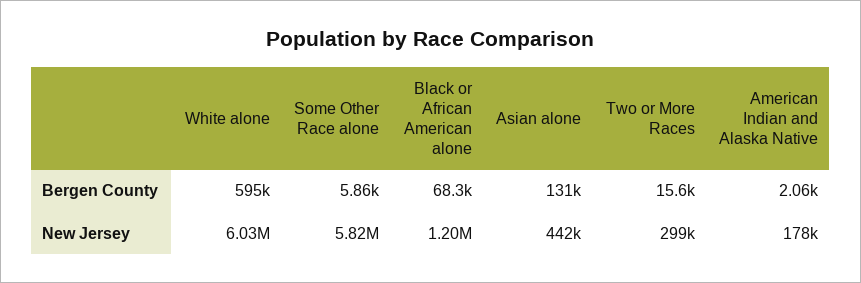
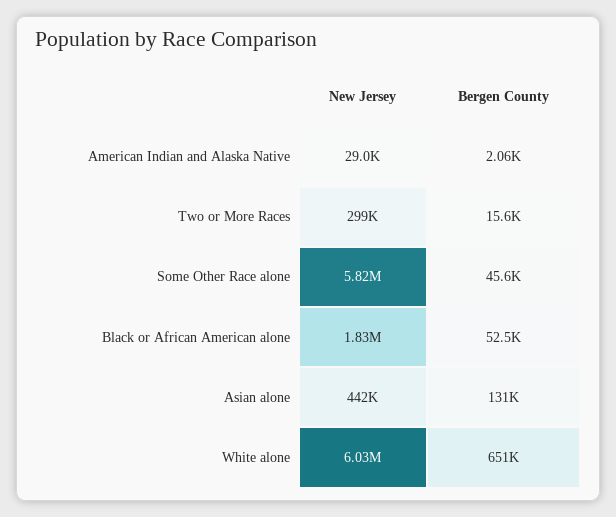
White alone, Bergen County: 595000 -> 651000
Some Other Race alone, Bergen County: 5860 -> 45600
Black or African American alone, Bergen County: 68300 -> 52500
Black or African American alone, New Jersey: 1200000 -> 1830000
American Indian and Alaska Native, New Jersey: 178000 -> 29000

